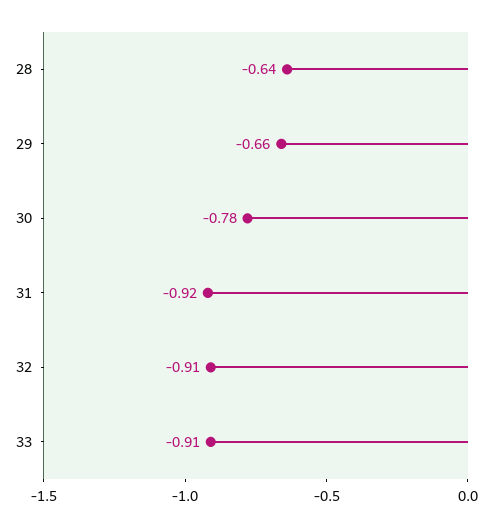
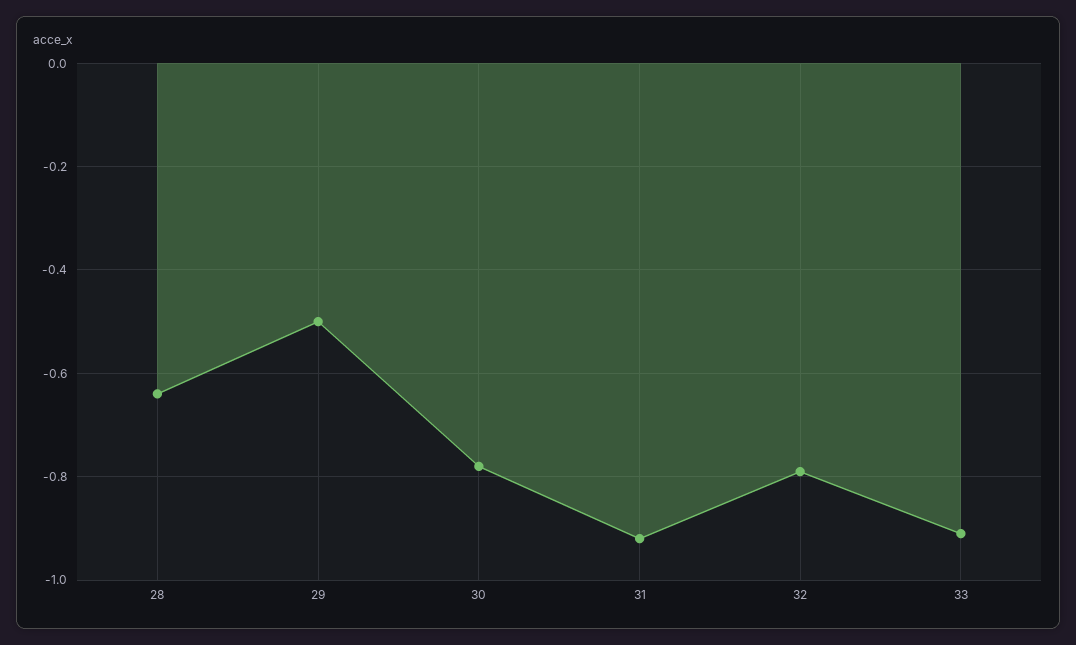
29: -0.66 -> -0.5
32: -0.91 -> -0.8

